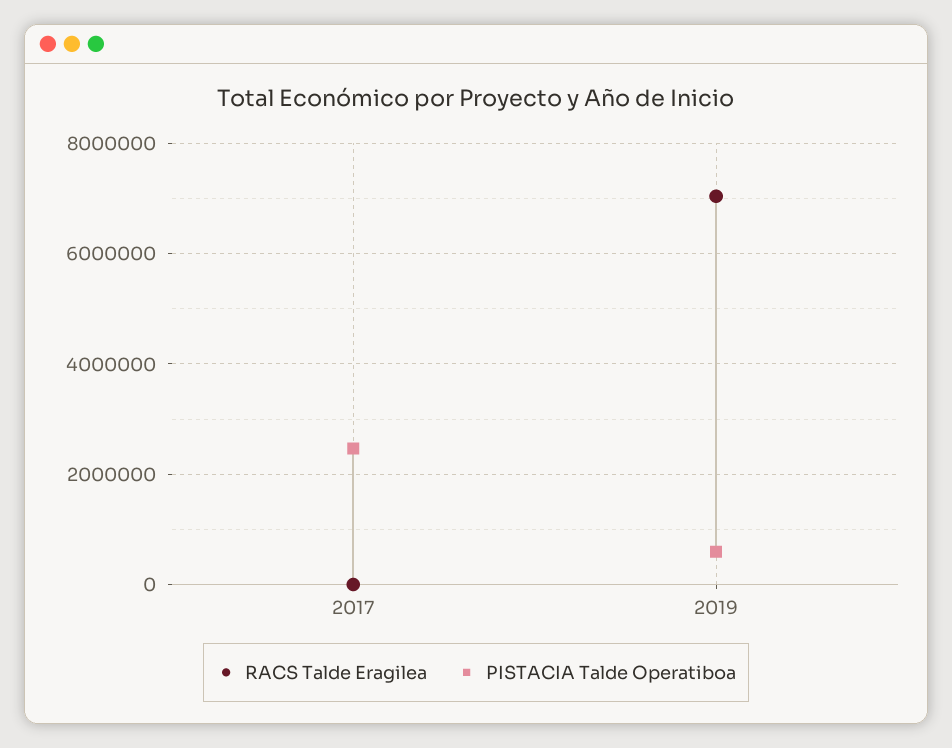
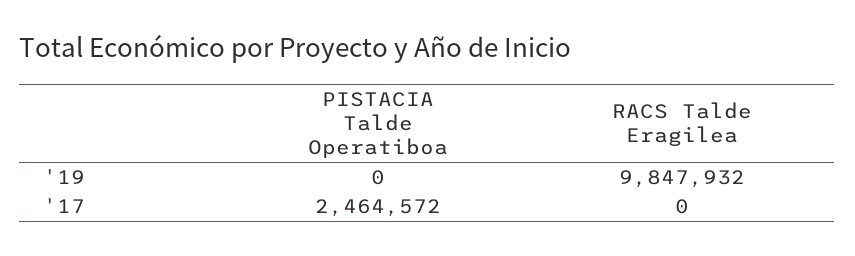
RACS Talde Eragilea, 2019: 7000000 -> 9847932
PISTACIA Talde Operatiboa, 2019: 600000 -> 0

